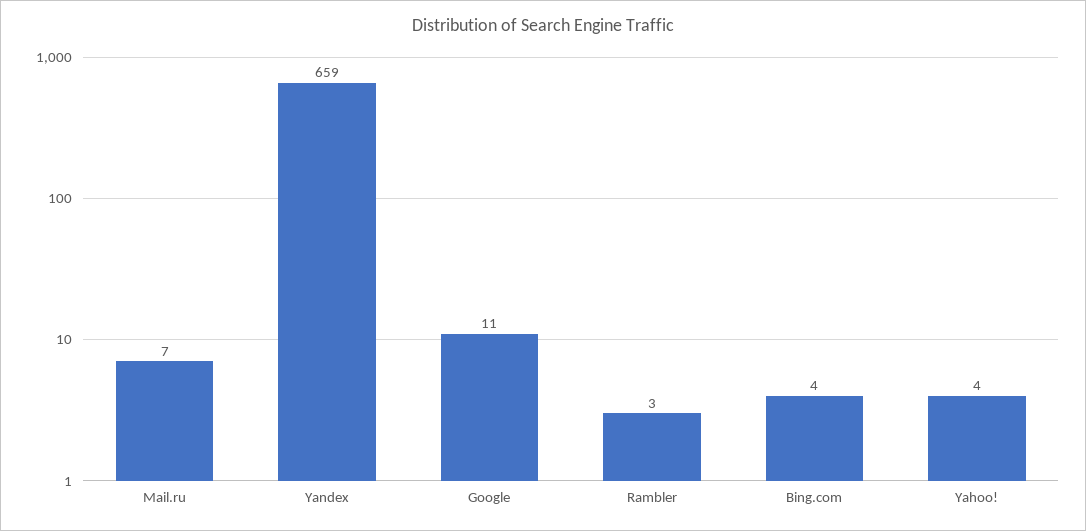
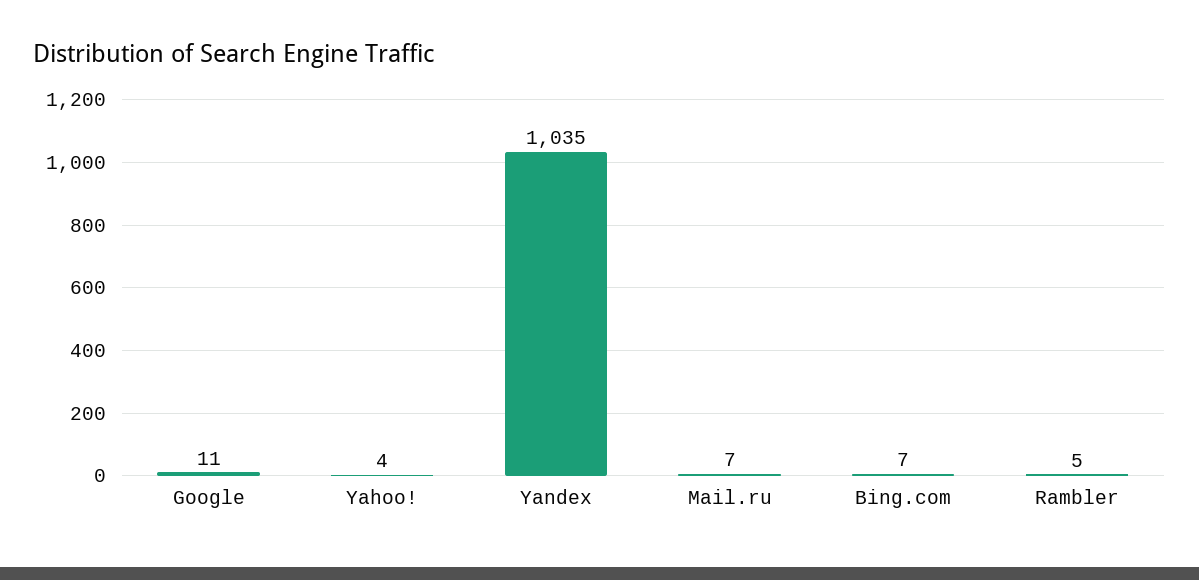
Yandex: 659 -> 1035
Rambler: 3 -> 5
Bing.com: 4 -> 7

